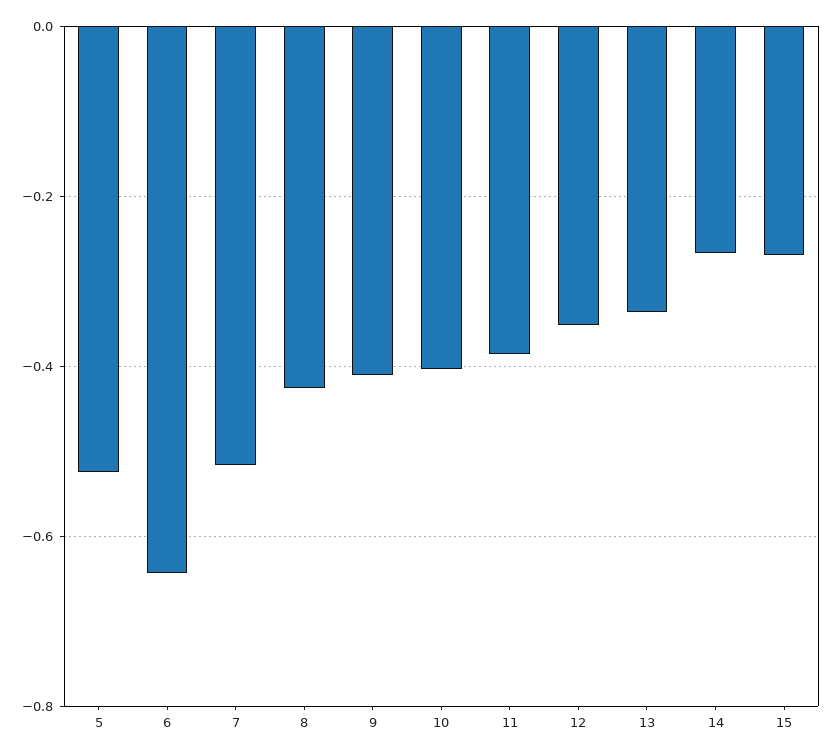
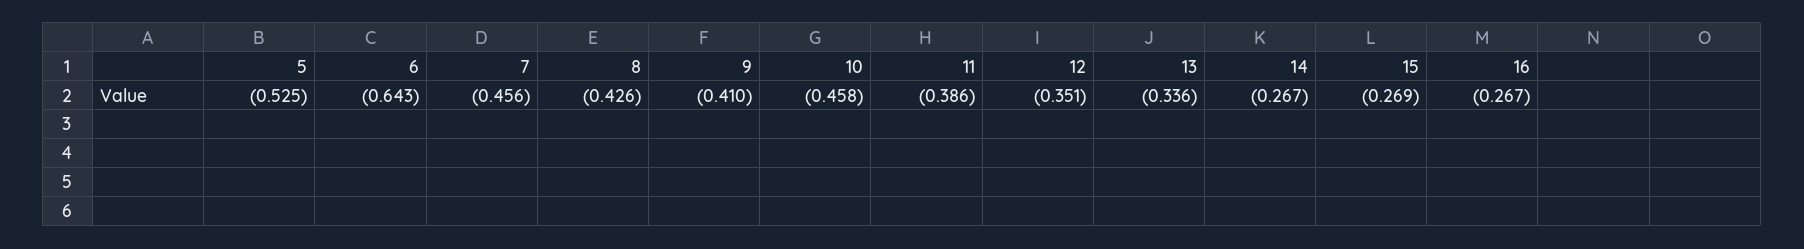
7: -0.52 -> -0.456
10: -0.4 -> -0.458
16: none -> -0.267

